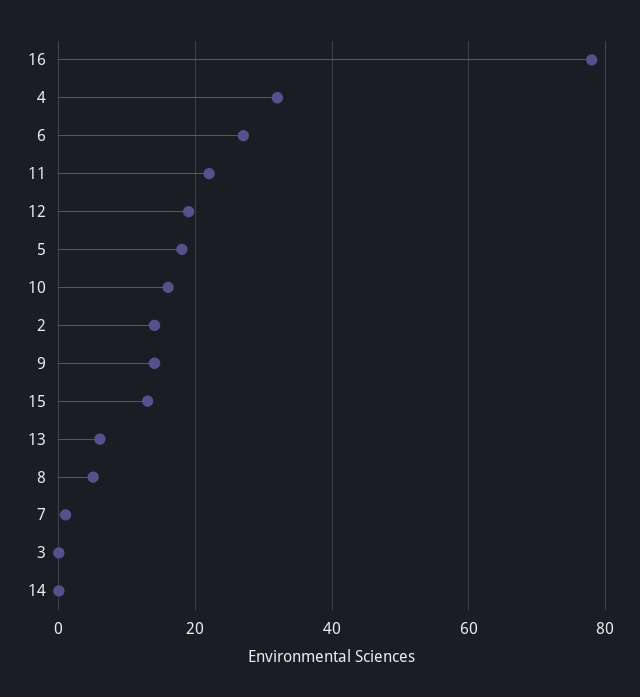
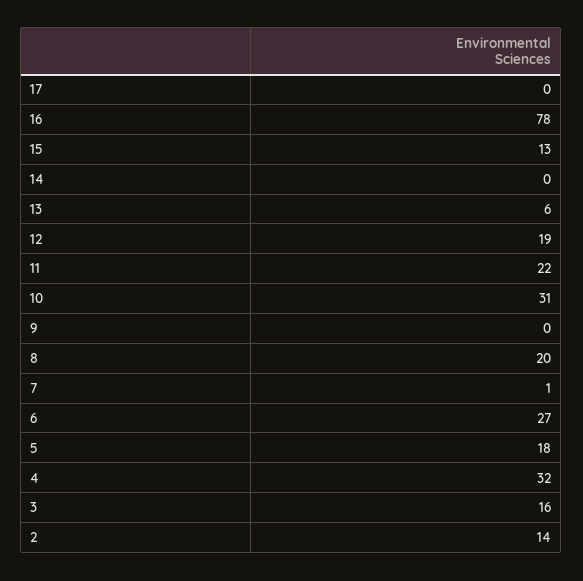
10: 15 -> 31
9: 15 -> 0
8: 5 -> 20
3: 0 -> 16
17: none -> 0

